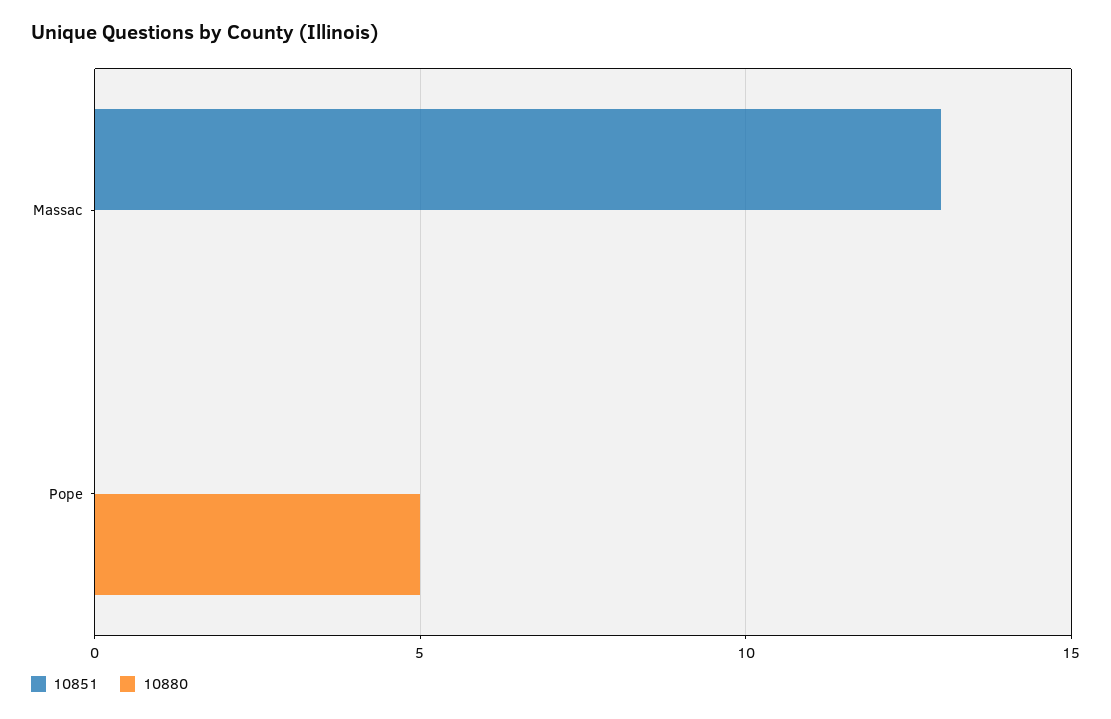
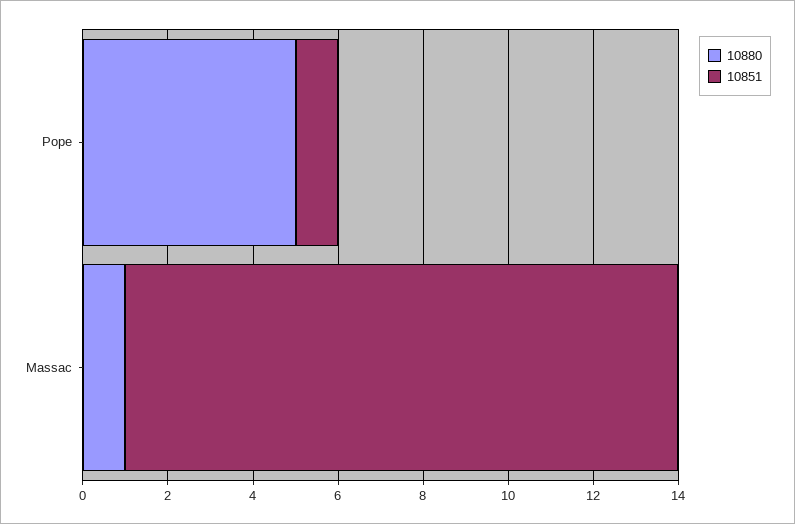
10880, Massac: 0 -> 1
10851, Pope: 0 -> 1

